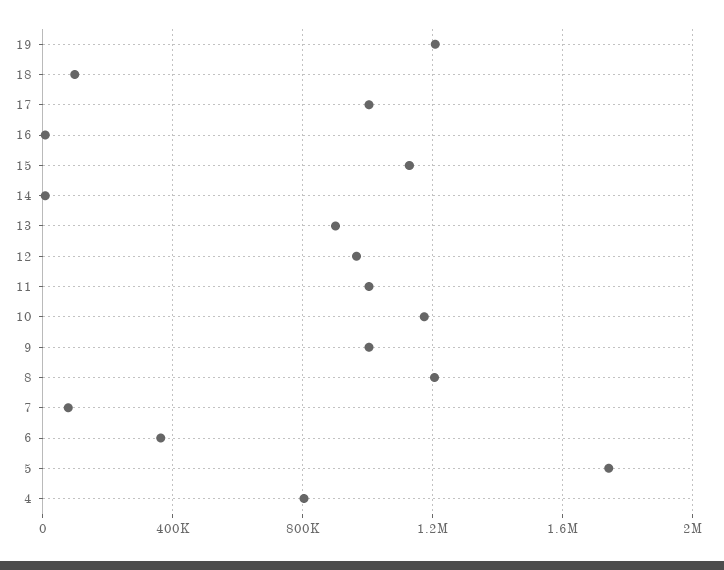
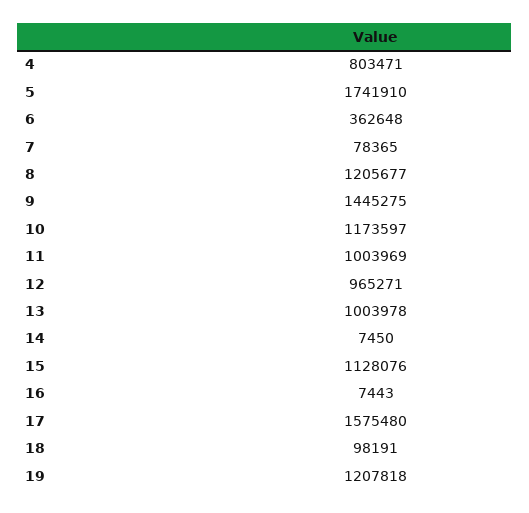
17: 1000000 -> 1575480
13: 900000 -> 1003978
9: 1000000 -> 1445275

